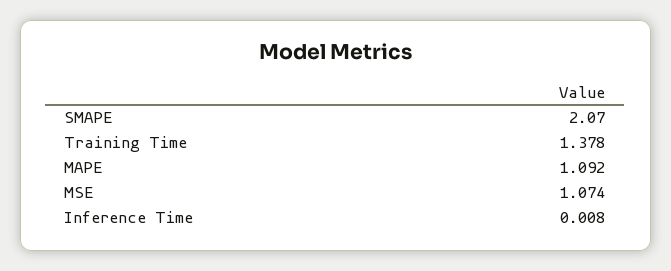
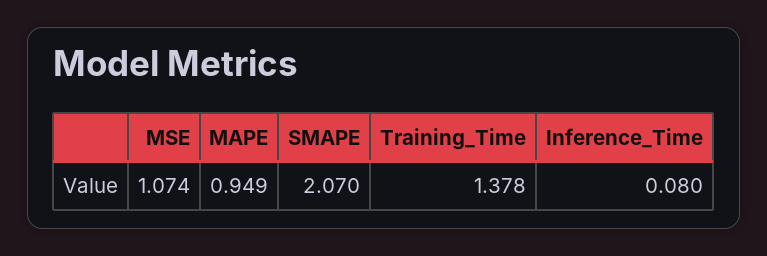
MAPE: 1.092 -> 0.949
Inference Time: 0.008 -> 0.08

